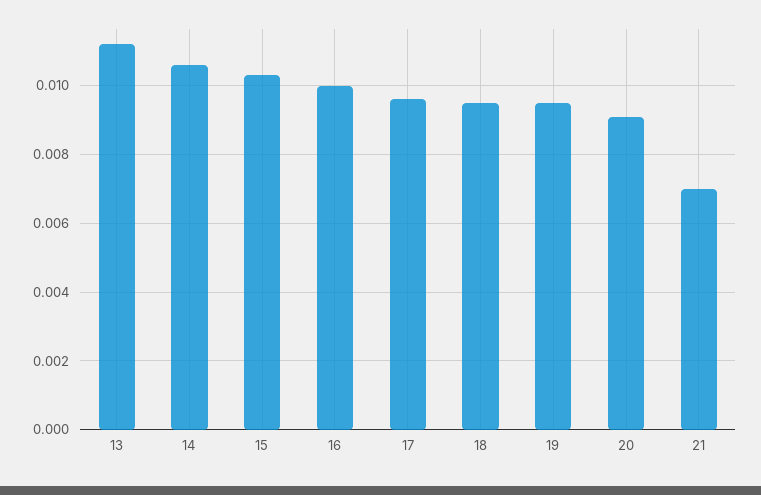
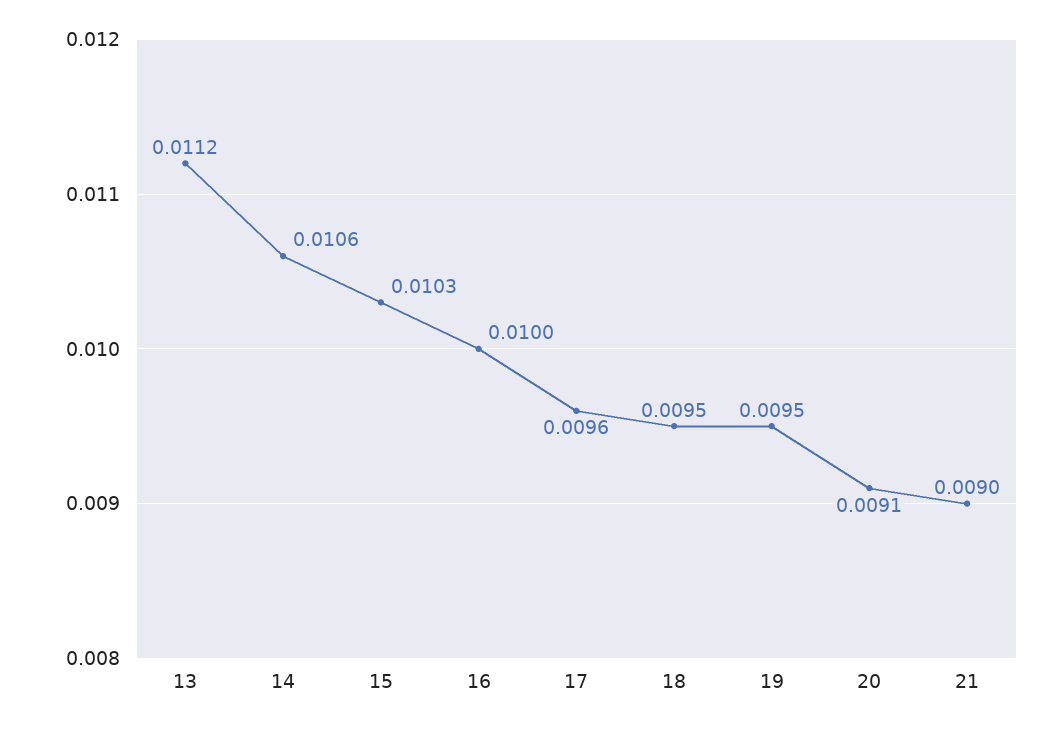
21: 0.007 -> 0.009

